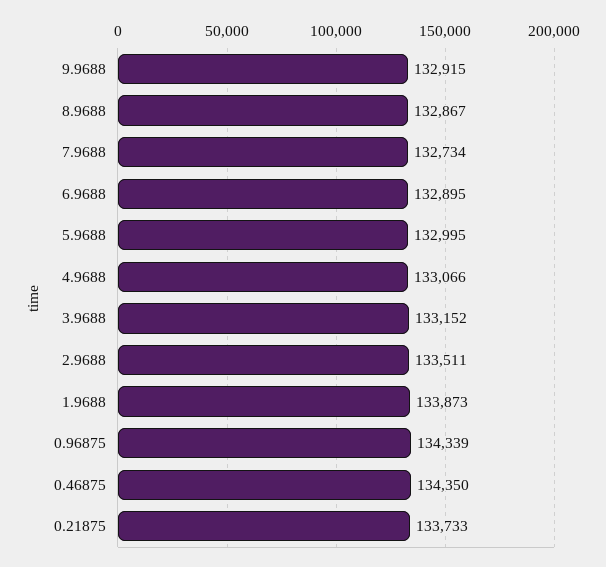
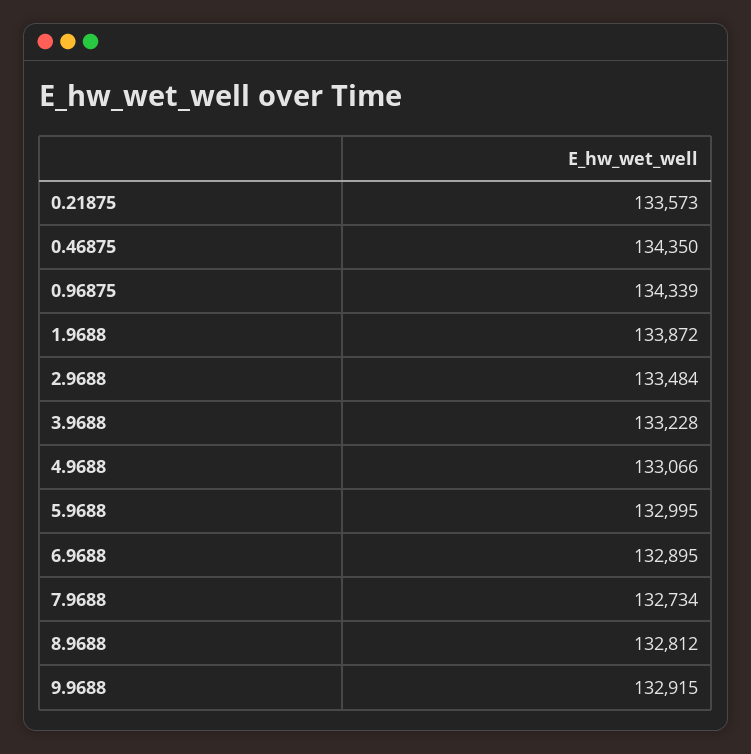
8.9688: 132867 -> 132812
3.9688: 133152 -> 133228
2.9688: 133511 -> 133484
1.9688: 133873 -> 133872
0.21875: 133733 -> 133573

